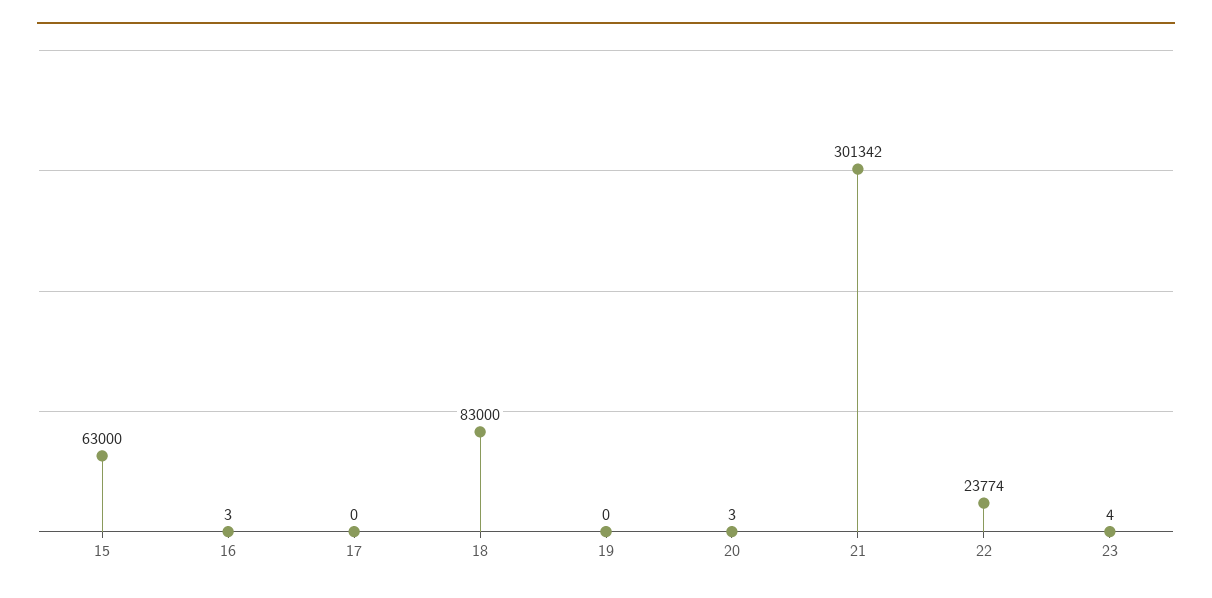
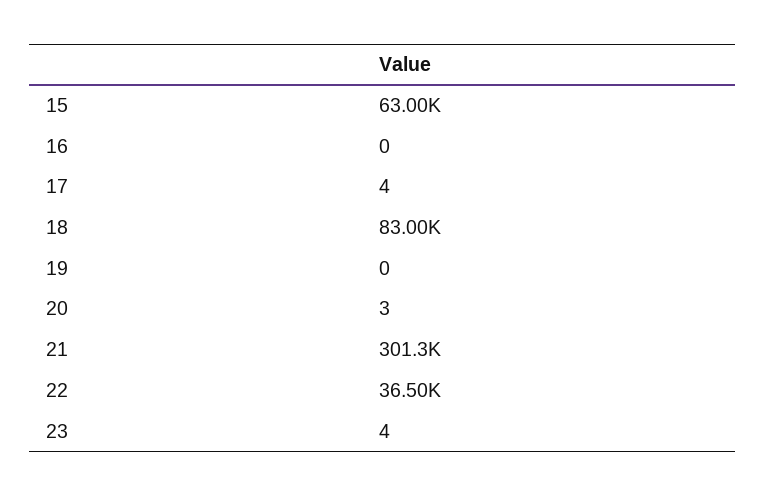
16: 3 -> 0
17: 0 -> 4
22: 23774 -> 36500

